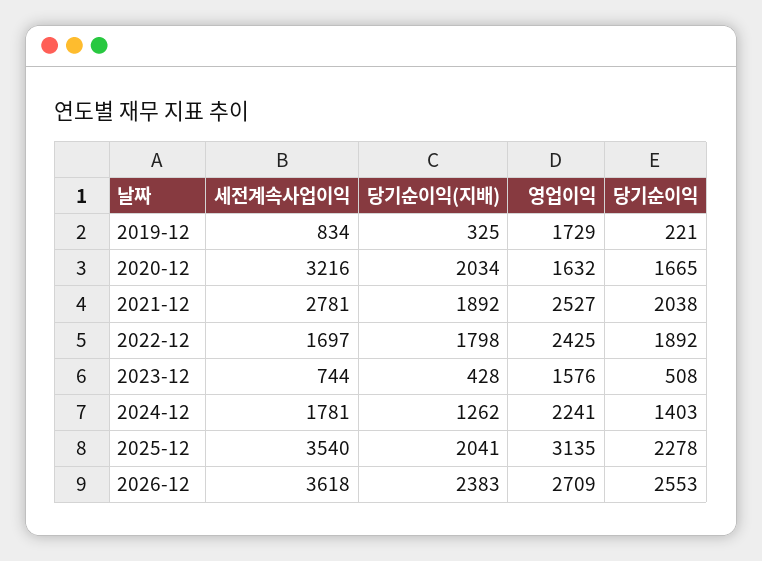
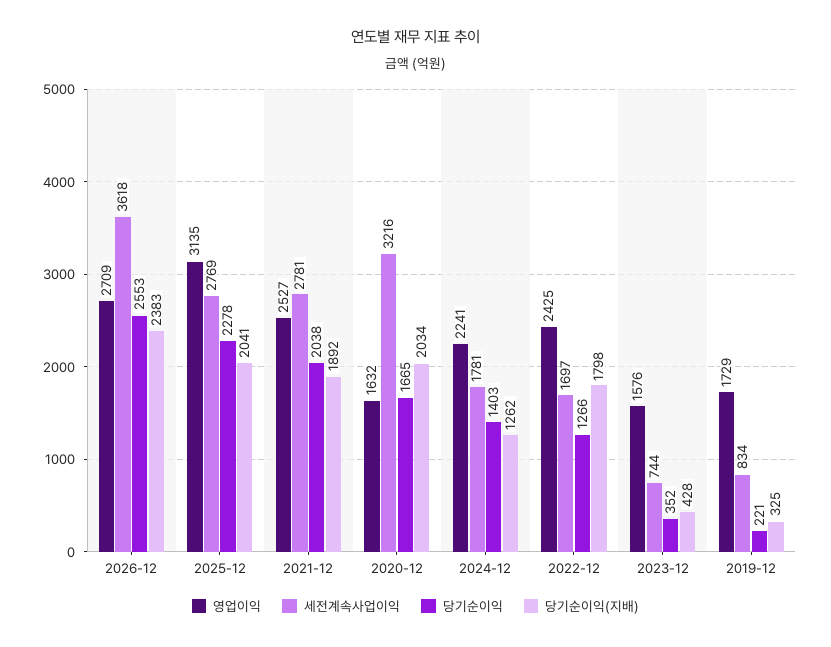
당기순이익, 2022-12: 1892 -> 1266
당기순이익, 2023-12: 508 -> 352
세전계속사업이익, 2025-12: 3540 -> 2769

